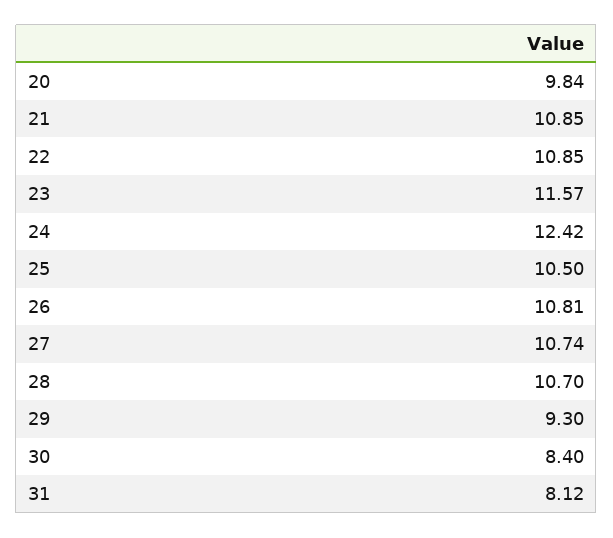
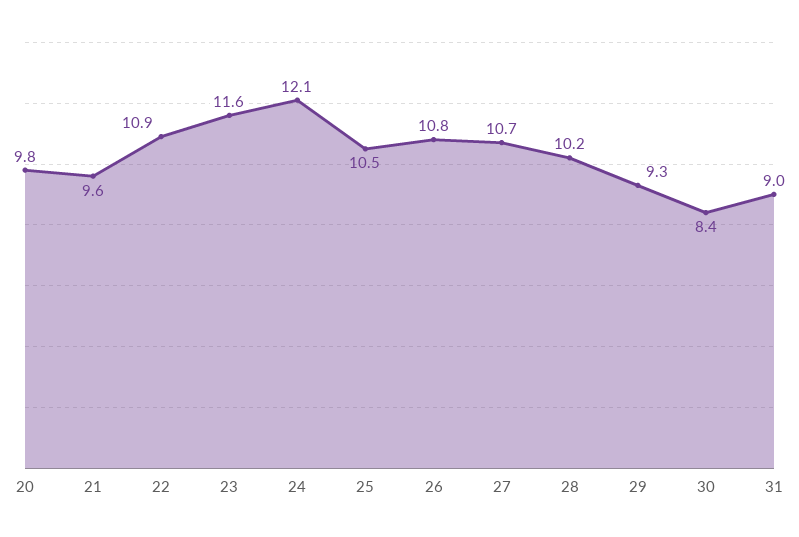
21: 10.85 -> 9.6
24: 12.42 -> 12.1
28: 10.7 -> 10.2
31: 8.12 -> 9

